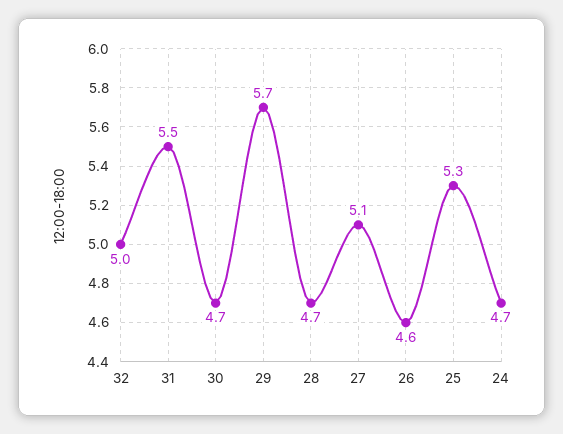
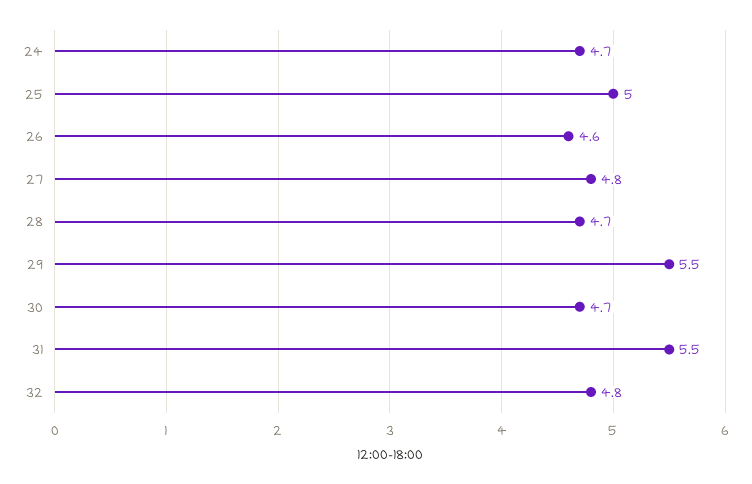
32: 5 -> 4.8
29: 5.7 -> 5.5
27: 5.1 -> 4.8
25: 5.3 -> 5

